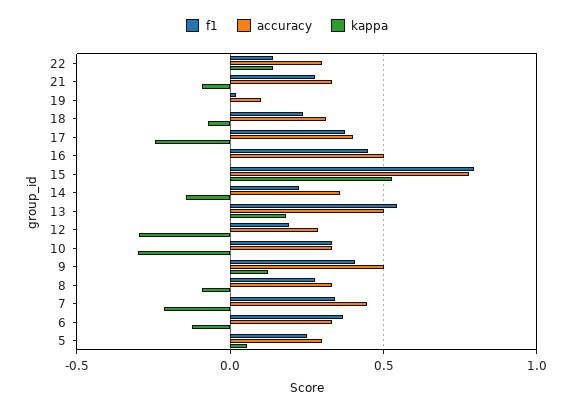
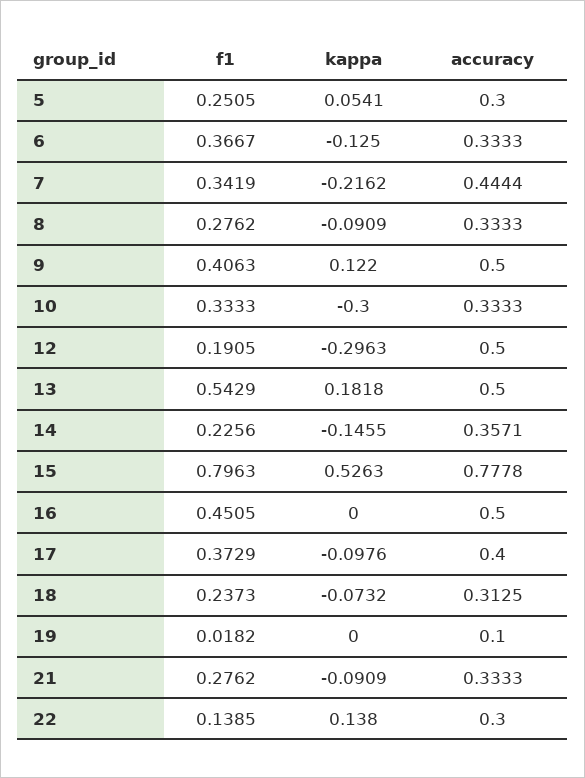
kappa, 17: -0.25 -> -0.0976
accuracy, 12: 0.3 -> 0.5

